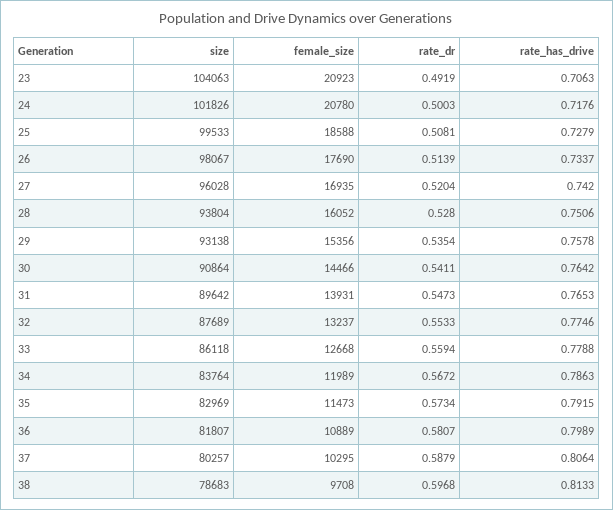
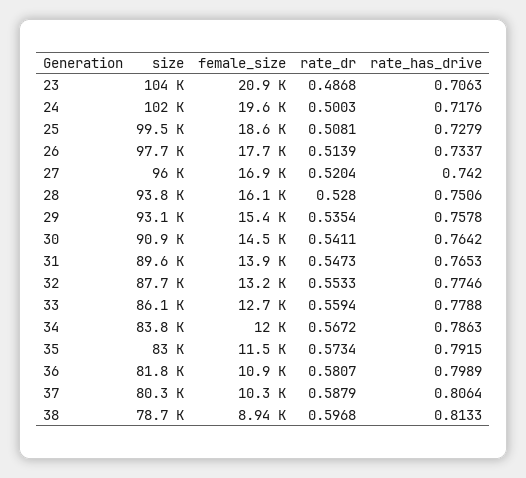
rate_dr, 23: 0.4919 -> 0.4868
female_size, 24: 20780 -> 19600
size, 26: 98067 -> 97700
female_size, 38: 9708 -> 8940

